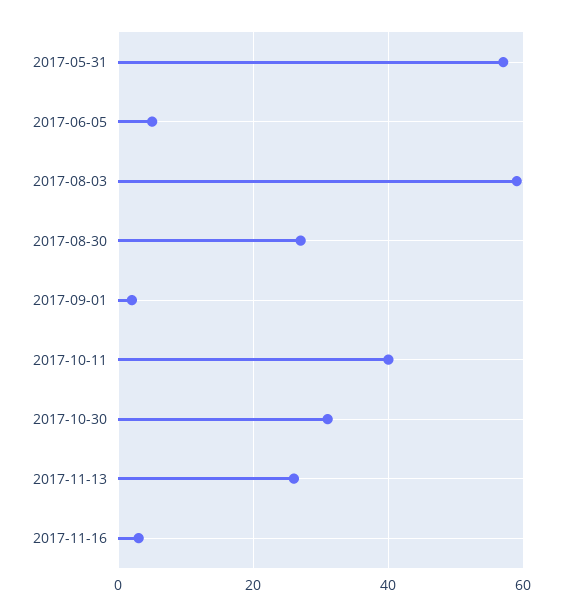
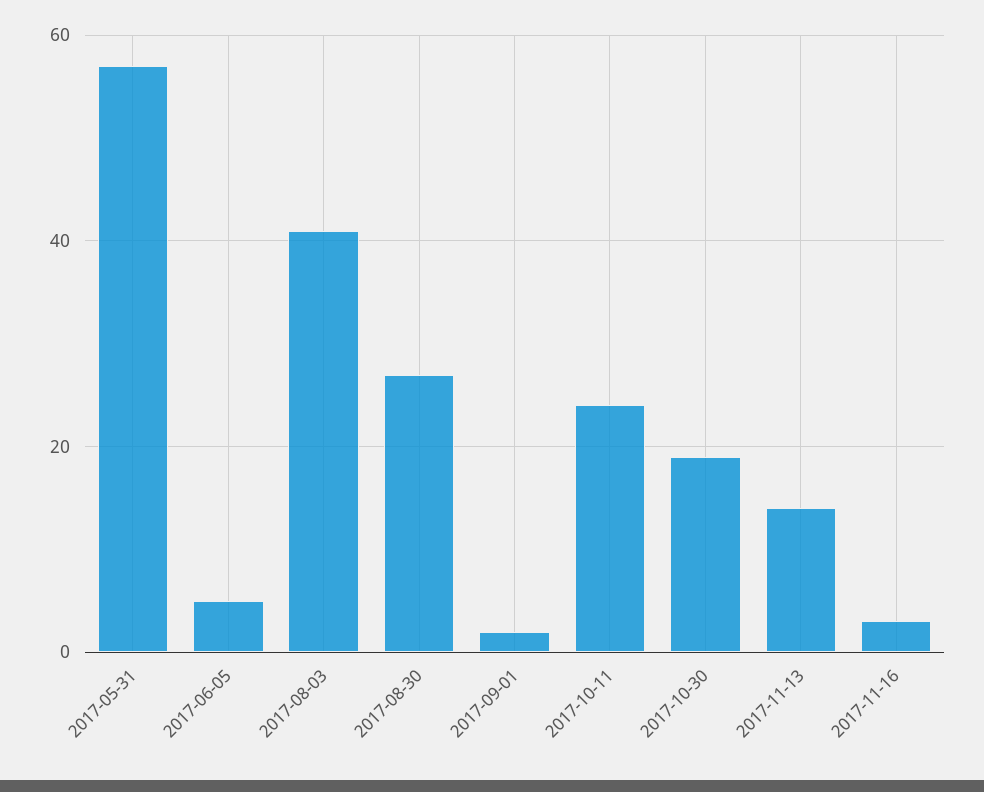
2017-08-03: 60 -> 40
2017-10-11: 40 -> 25
2017-10-30: 30 -> 20
2017-11-13: 25 -> 15

